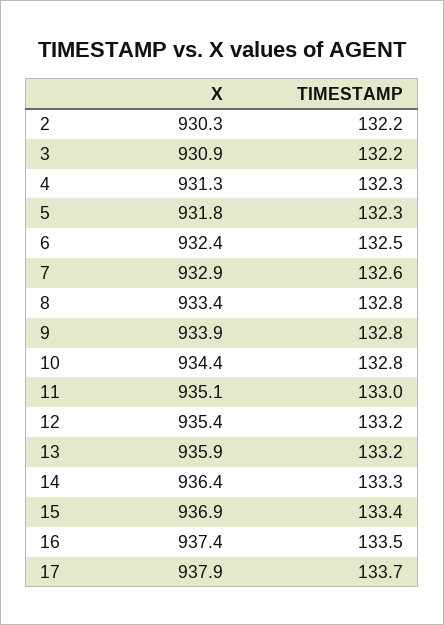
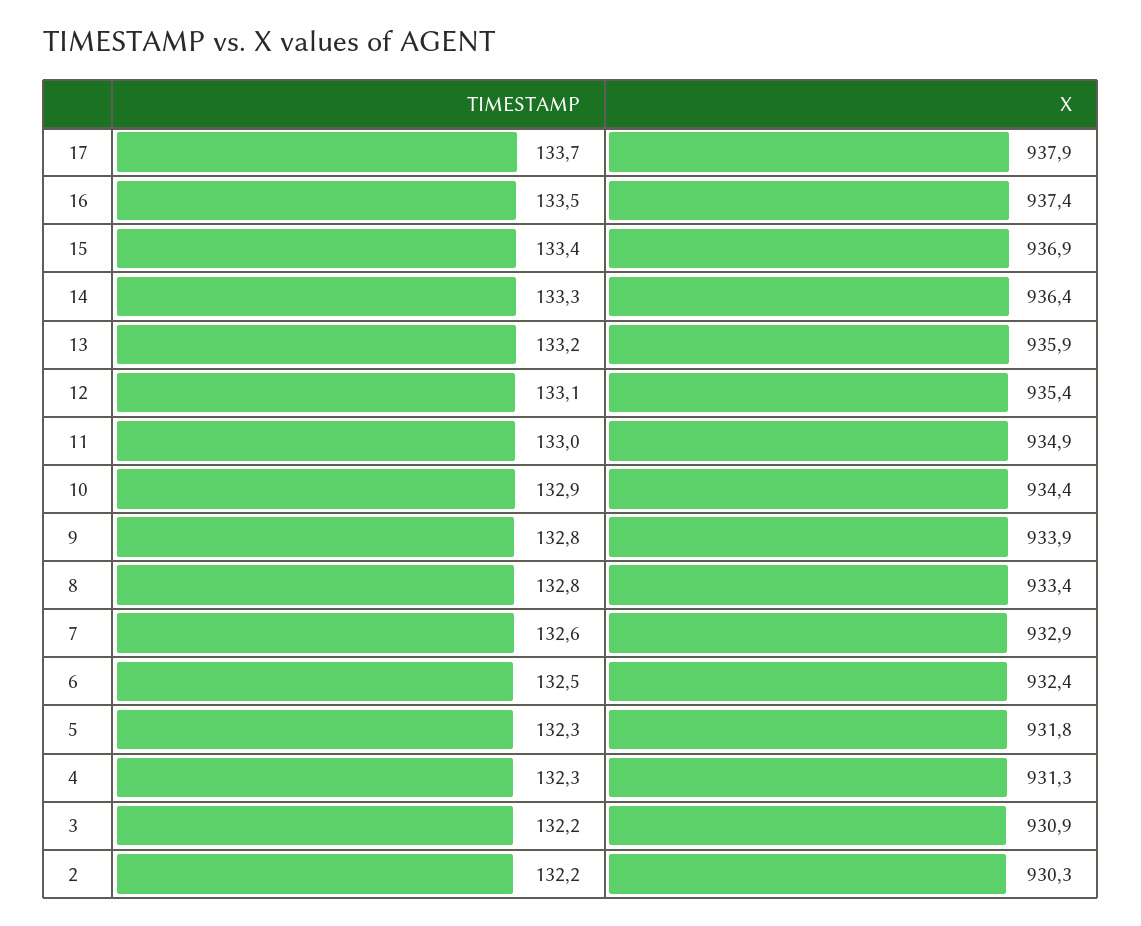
TIMESTAMP, 10: 132.8 -> 132.9
X, 11: 935.1 -> 934.9
TIMESTAMP, 12: 133.2 -> 133.1

